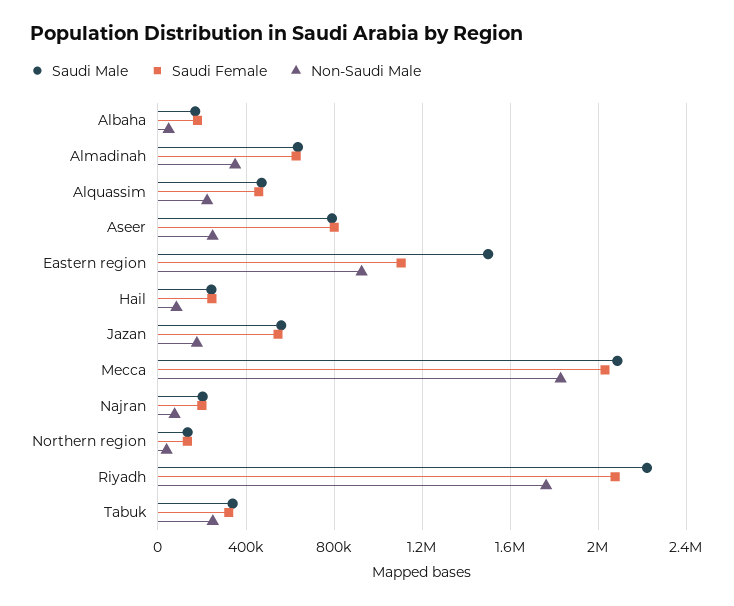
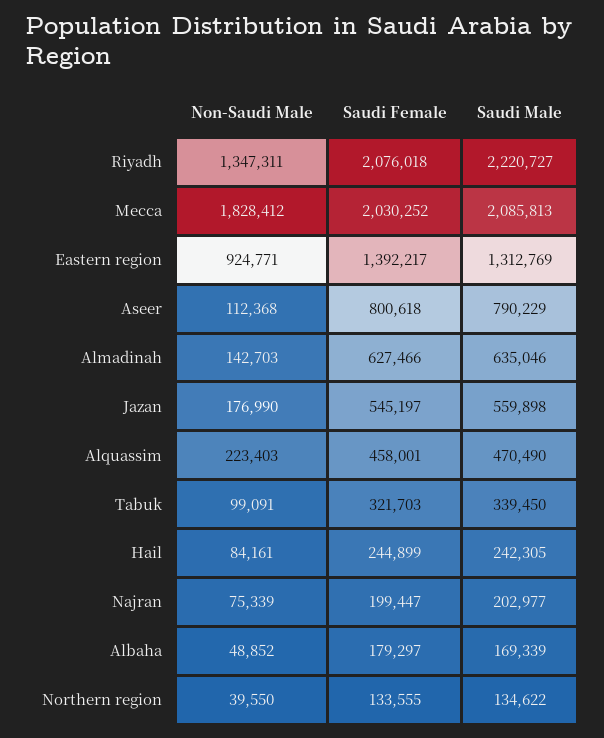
Non-Saudi Male, Almadinah: 350000 -> 142703
Non-Saudi Male, Aseer: 250000 -> 112368
Saudi Male, Eastern region: 1500000 -> 1312769
Saudi Female, Eastern region: 1100000 -> 1392217
Non-Saudi Male, Riyadh: 1750000 -> 1347311
Non-Saudi Male, Tabuk: 250000 -> 99091

